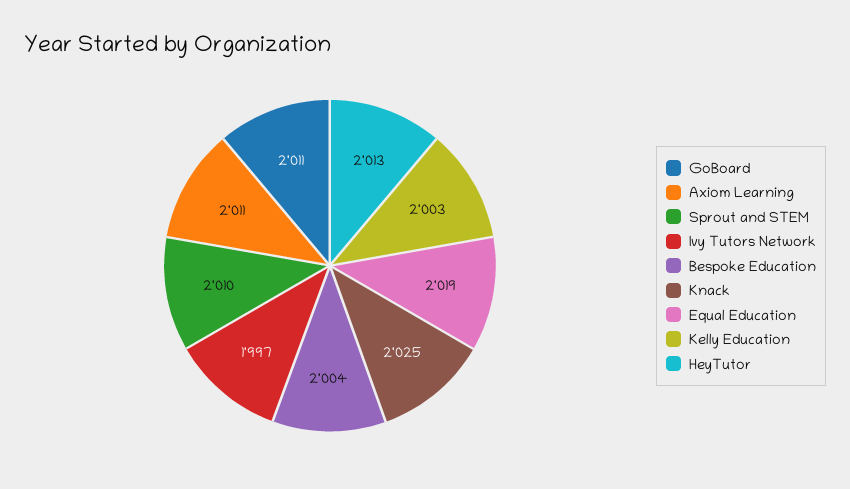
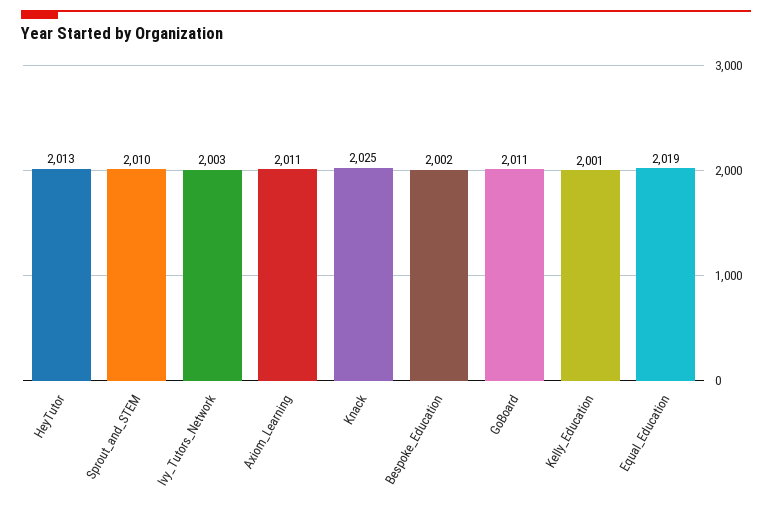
Ivy Tutors Network: 1997 -> 2003
Bespoke Education: 2004 -> 2002
Kelly Education: 2003 -> 2001

